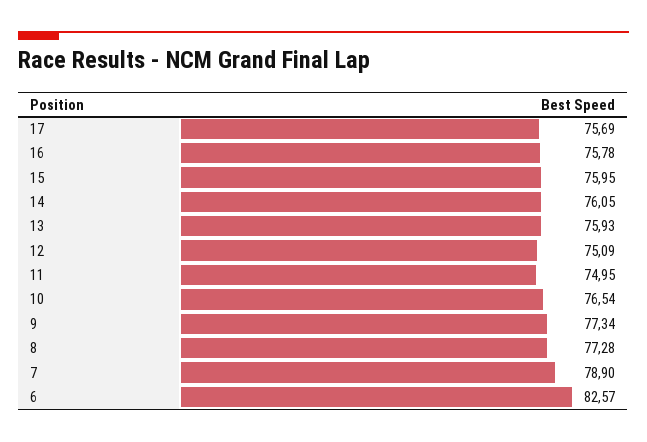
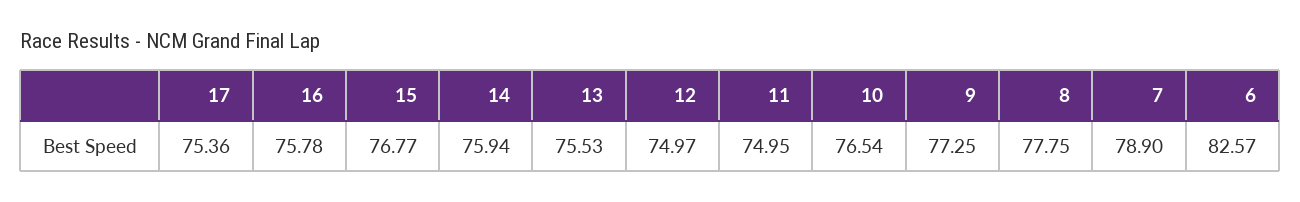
17: 75.69 -> 75.36
15: 75.95 -> 76.77
14: 76.05 -> 75.94
13: 75.93 -> 75.53
12: 75.09 -> 74.97
9: 77.34 -> 77.25
8: 77.28 -> 77.75

